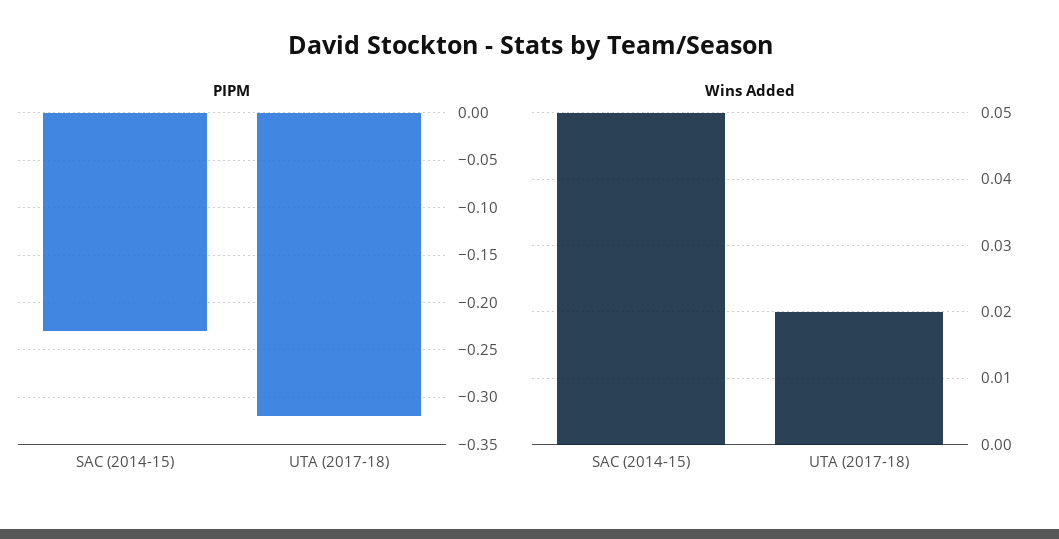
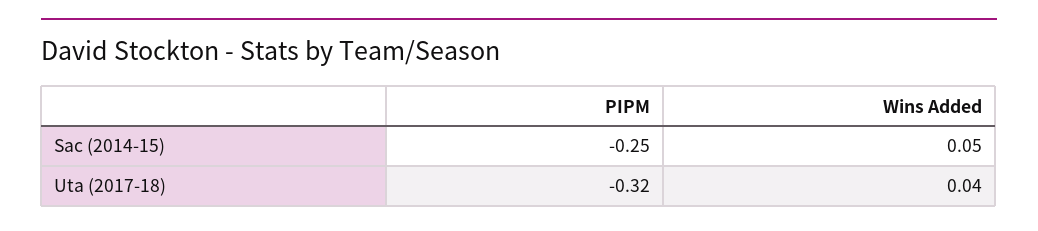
PIPM, SAC (2014-15): -0.23 -> -0.25
Wins Added, UTA (2017-18): 0.02 -> 0.04

